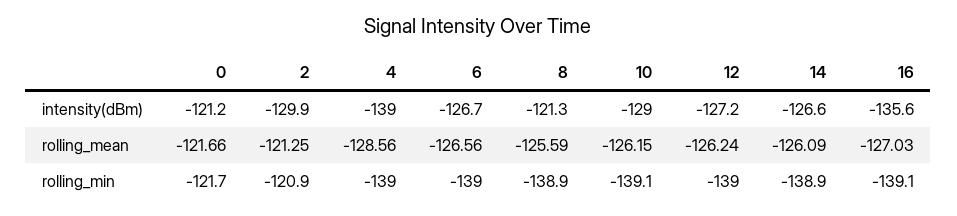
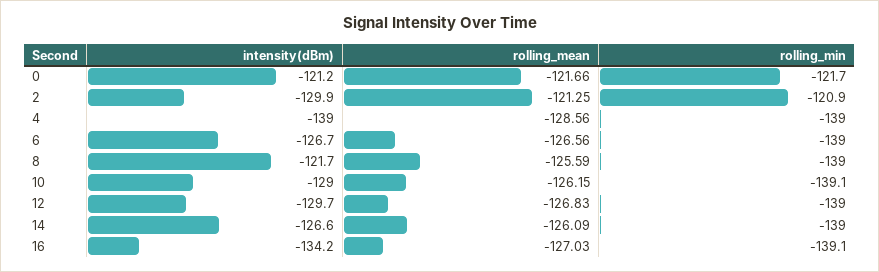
8, intensity(dBm): -121.3 -> -121.7
12, intensity(dBm): -127.2 -> -129.7
16, intensity(dBm): -135.6 -> -134.2
12, rolling_mean: -126.24 -> -126.83
8, rolling_min: -138.9 -> -139
14, rolling_min: -138.9 -> -139

